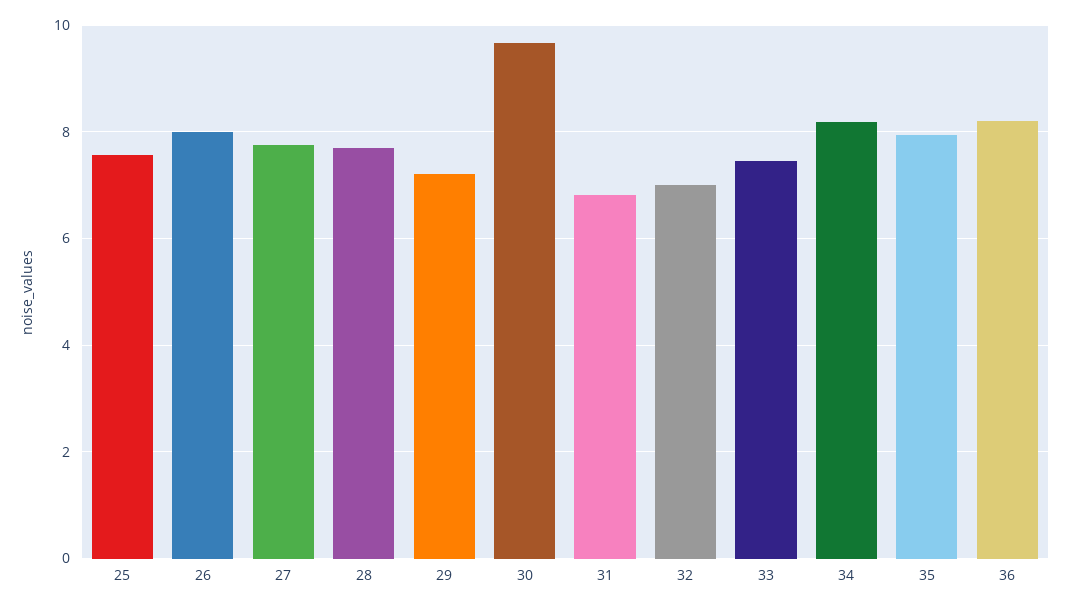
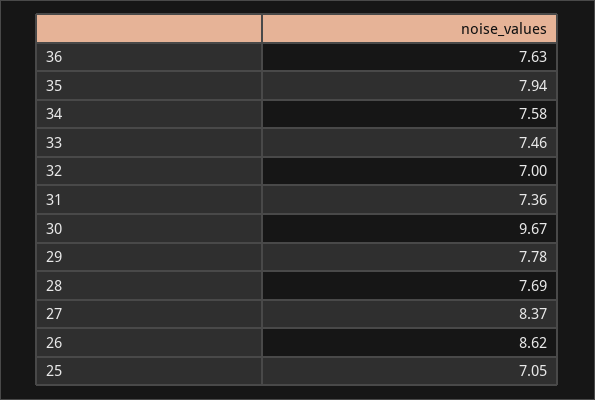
25: 7.6 -> 7.05
26: 8 -> 8.62
27: 7.8 -> 8.37
29: 7.2 -> 7.78
31: 6.8 -> 7.36
34: 8.2 -> 7.58
36: 8.2 -> 7.63

